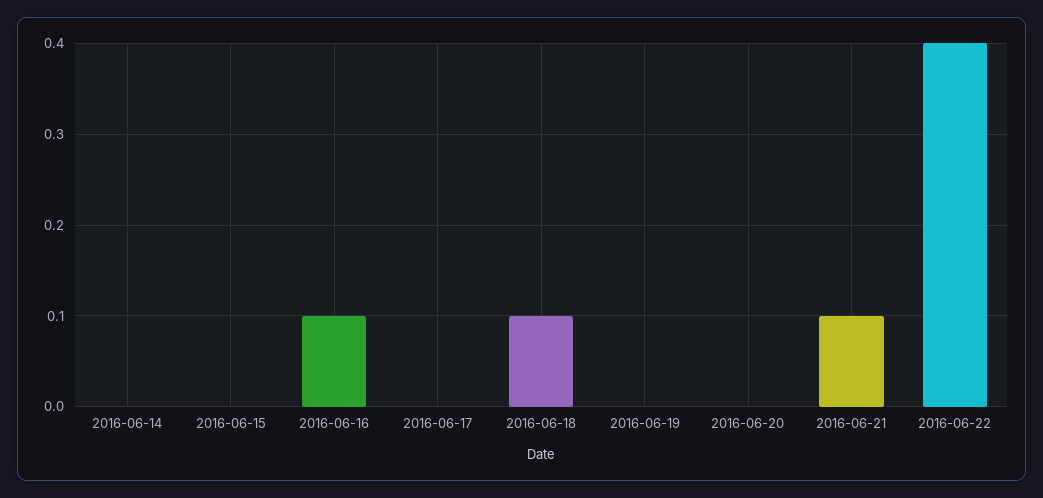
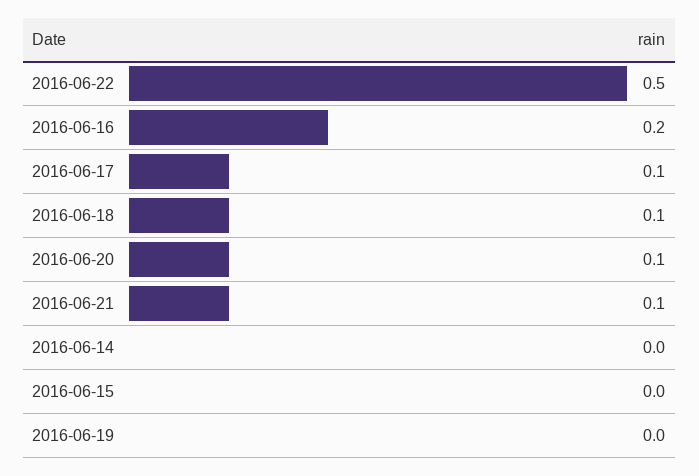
2016-06-16: 0.1 -> 0.2
2016-06-17: 0 -> 0.1
2016-06-20: 0 -> 0.1
2016-06-22: 0.4 -> 0.5

